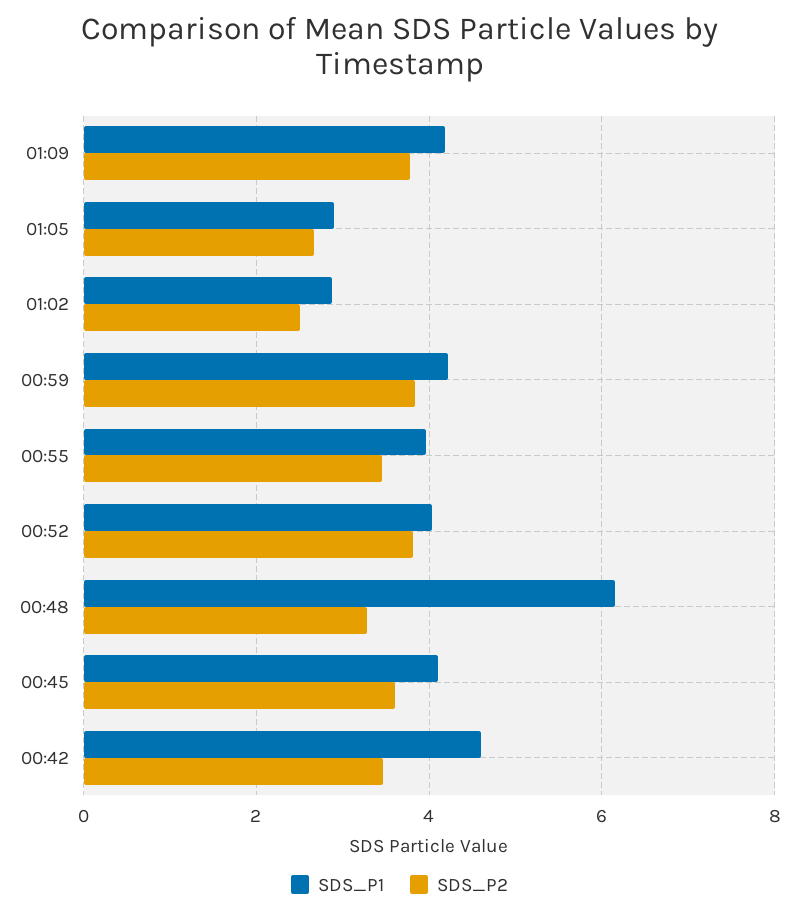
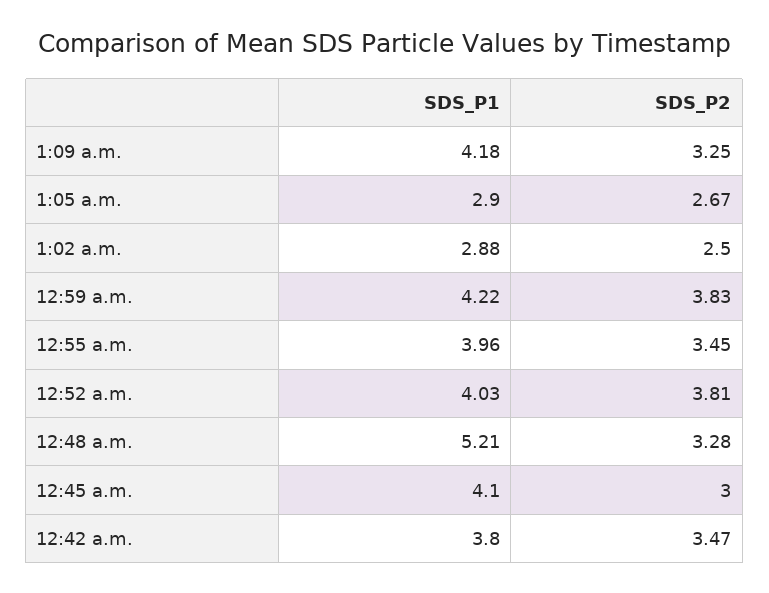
SDS_P2, 01:09: 3.8 -> 3.25
SDS_P1, 00:48: 6.2 -> 5.21
SDS_P2, 00:45: 3.6 -> 3
SDS_P1, 00:42: 4.6 -> 3.8

